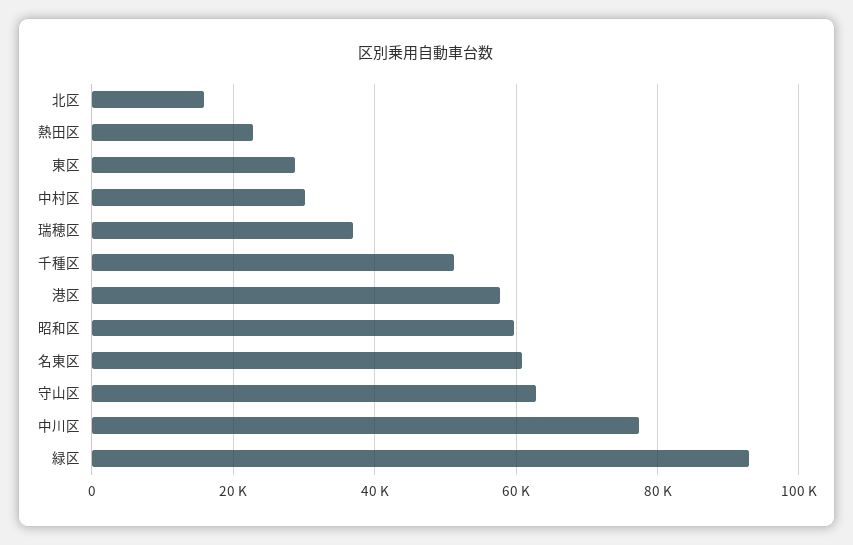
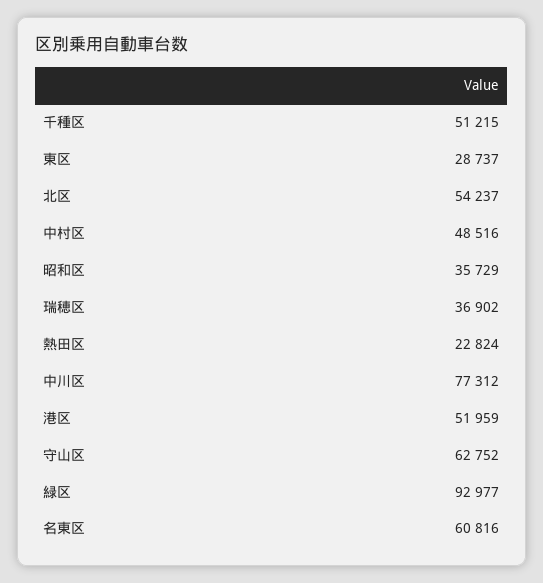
北区: 16000 -> 54237
中村区: 30000 -> 48516
港区: 58000 -> 51959
昭和区: 60000 -> 35729

